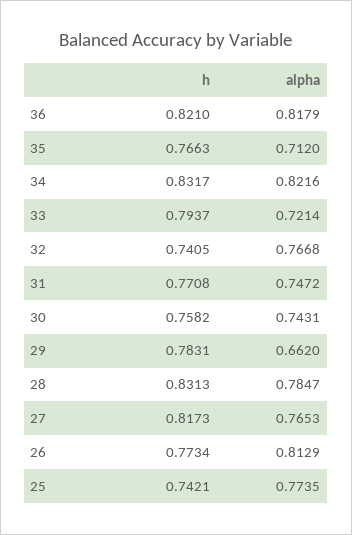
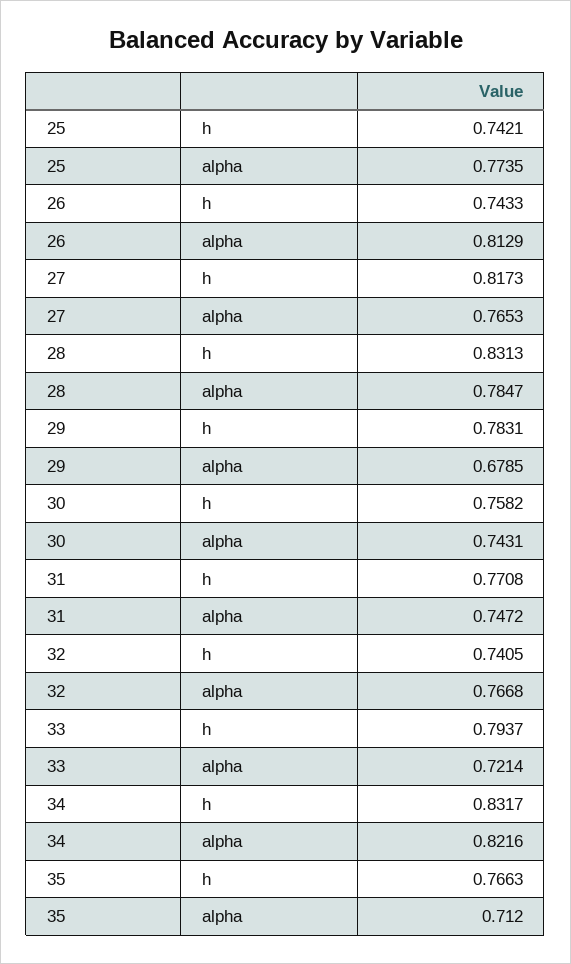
h, 36: 0.821 -> none
alpha, 36: 0.8179 -> none
alpha, 29: 0.662 -> 0.6785
h, 26: 0.7734 -> 0.7433

